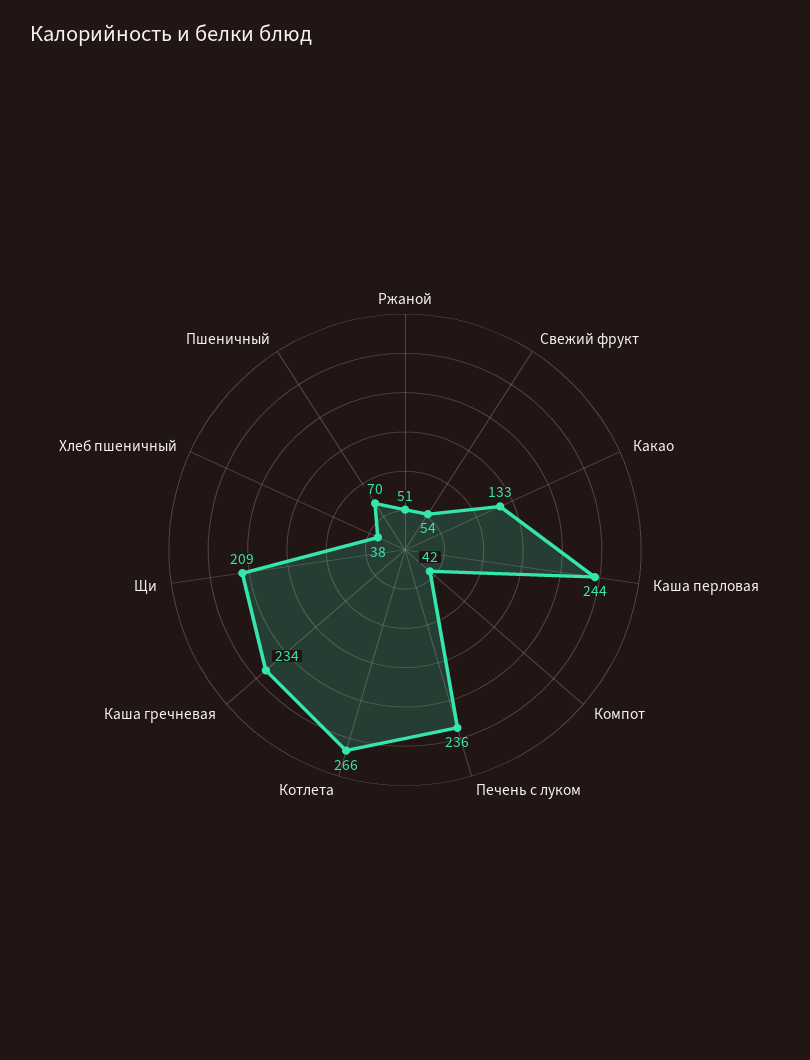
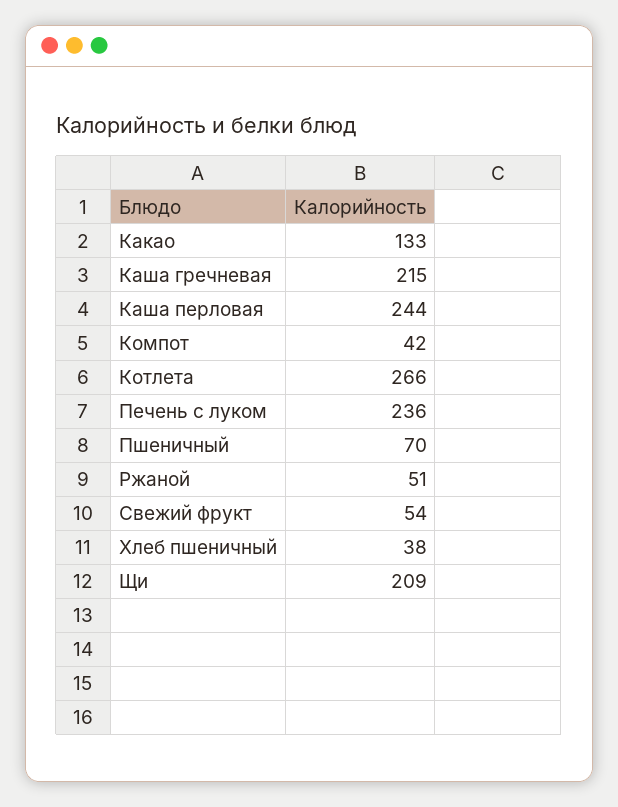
Каша гречневая: 234 -> 215

